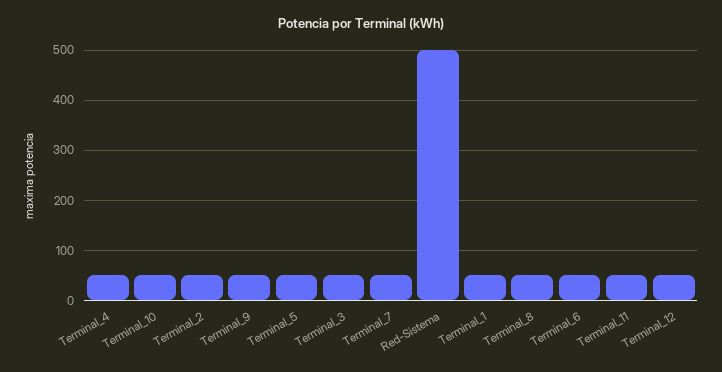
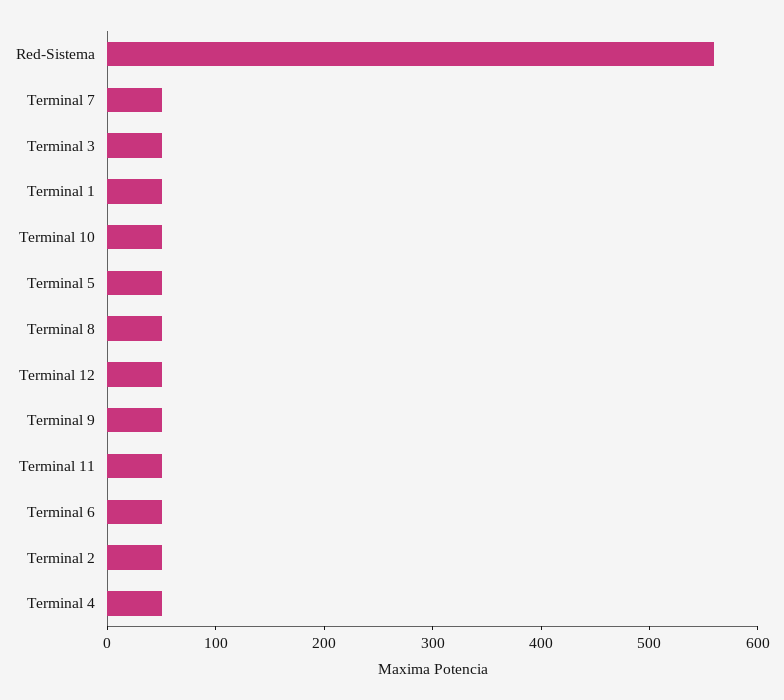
Red-Sistema: 500 -> 560

